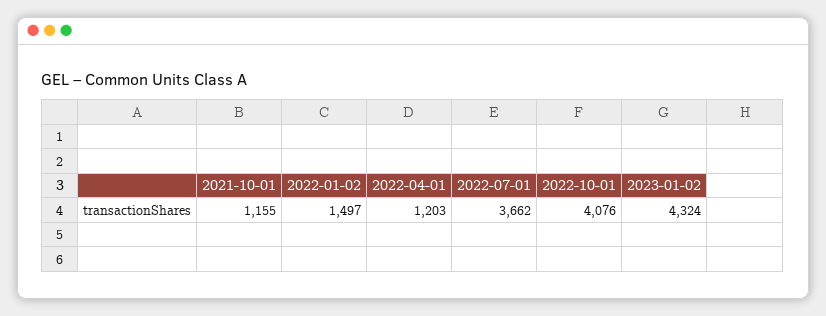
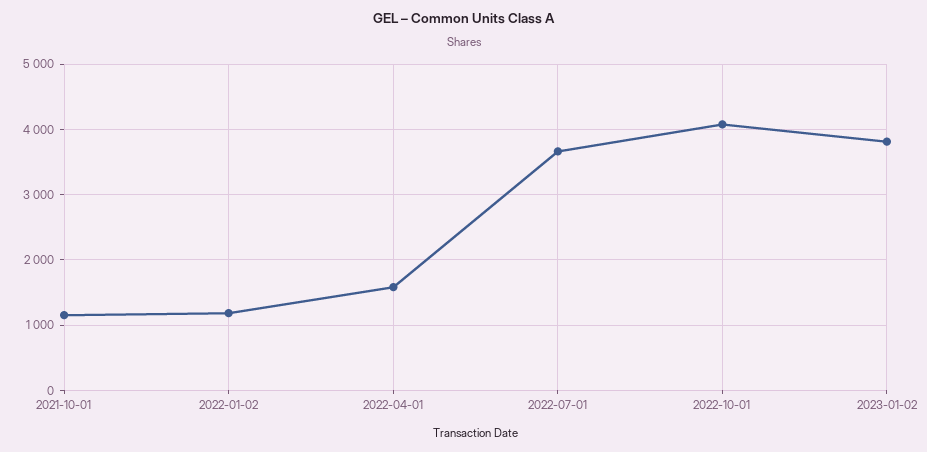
2022-01-02: 1497 -> 1200
2022-04-01: 1203 -> 1600
2023-01-02: 4324 -> 3800

